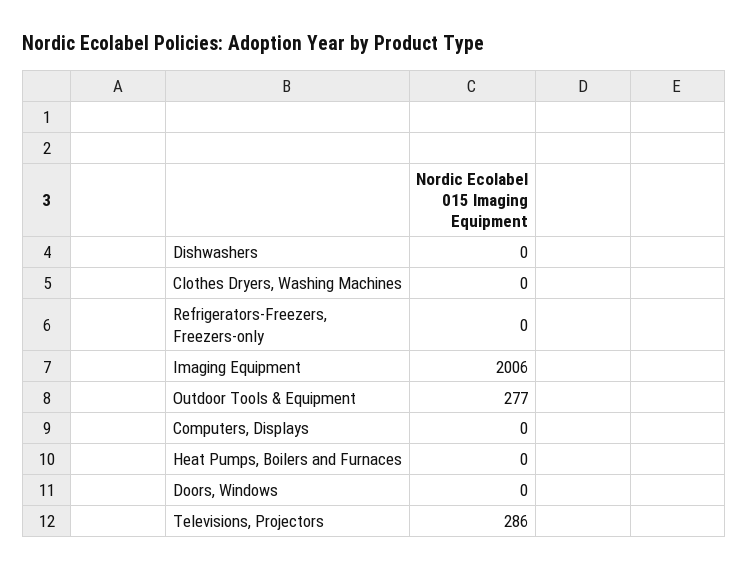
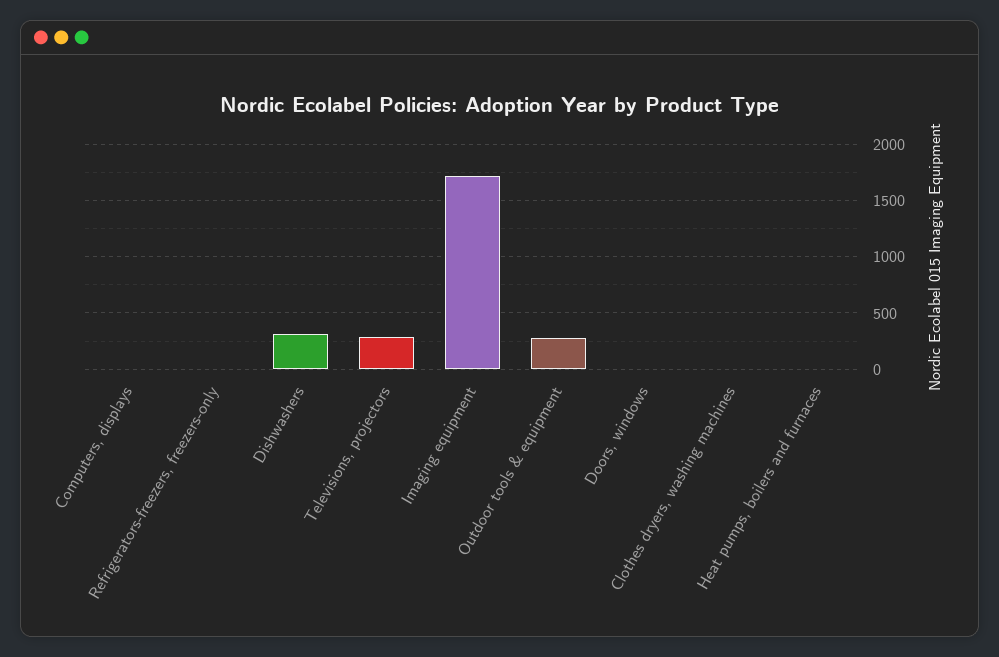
Dishwashers: 0 -> 300
Imaging Equipment: 2006 -> 1700

